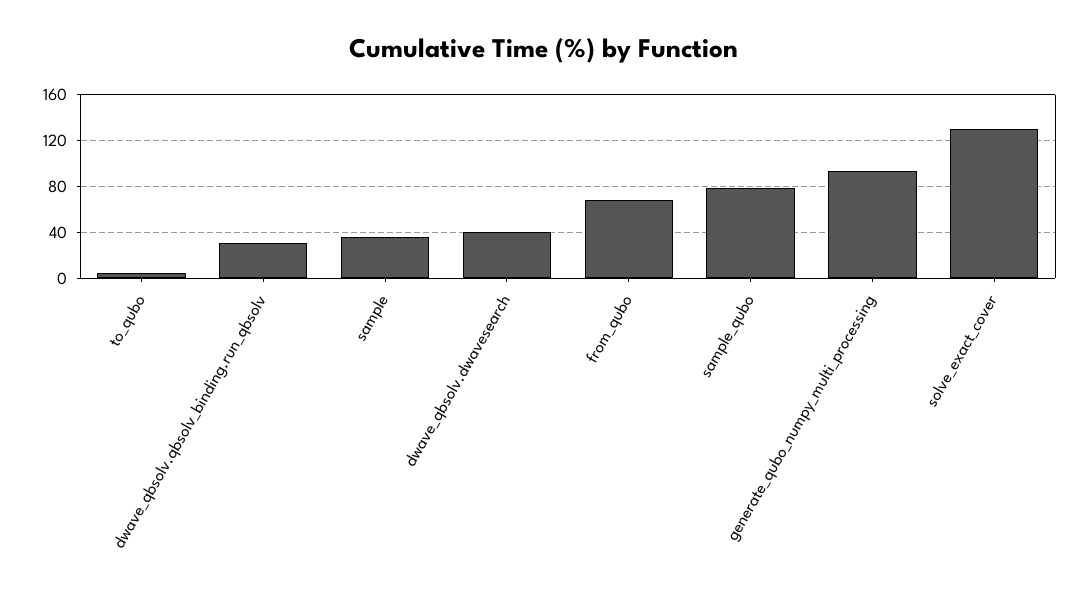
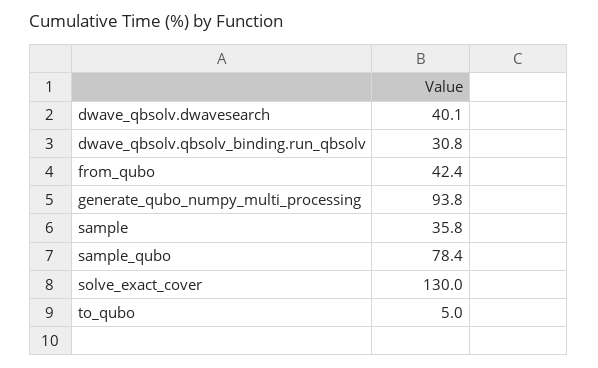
from_qubo: 70 -> 42.4

